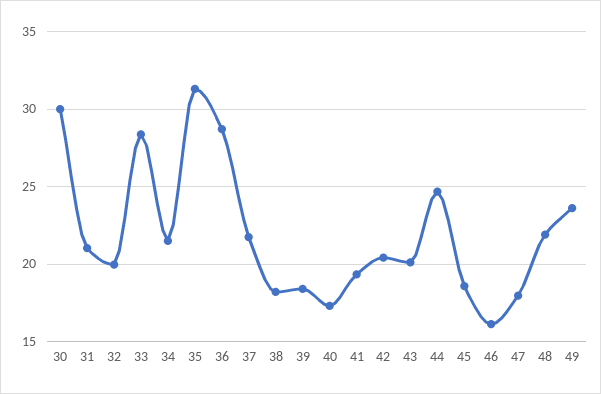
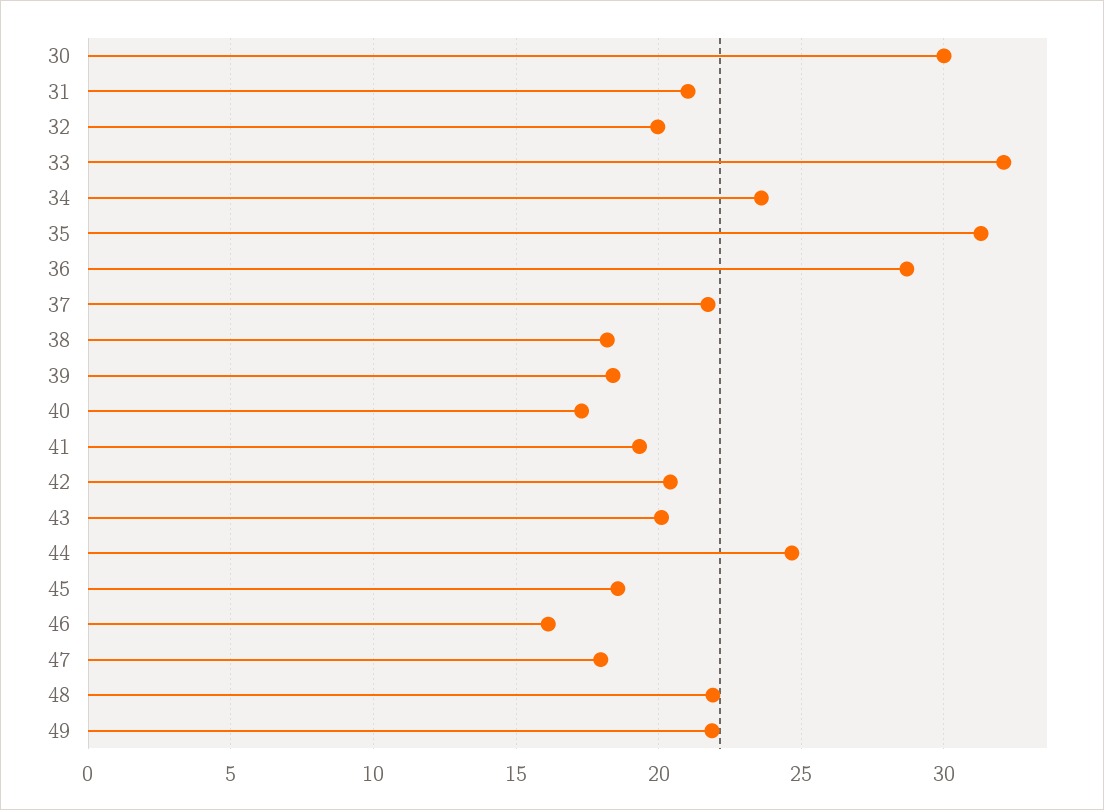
33: 28.5 -> 32
34: 21.5 -> 23.5
49: 23.5 -> 22

